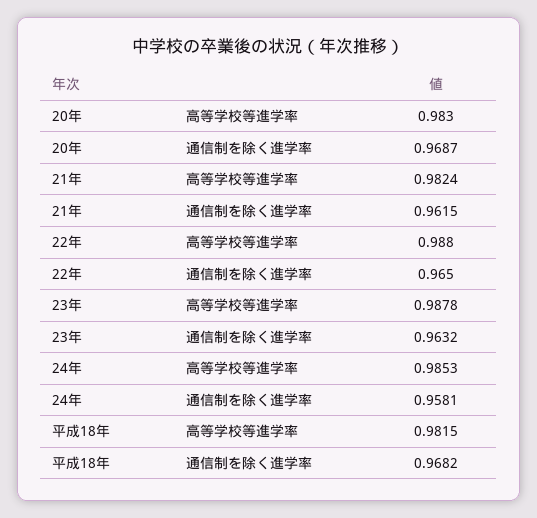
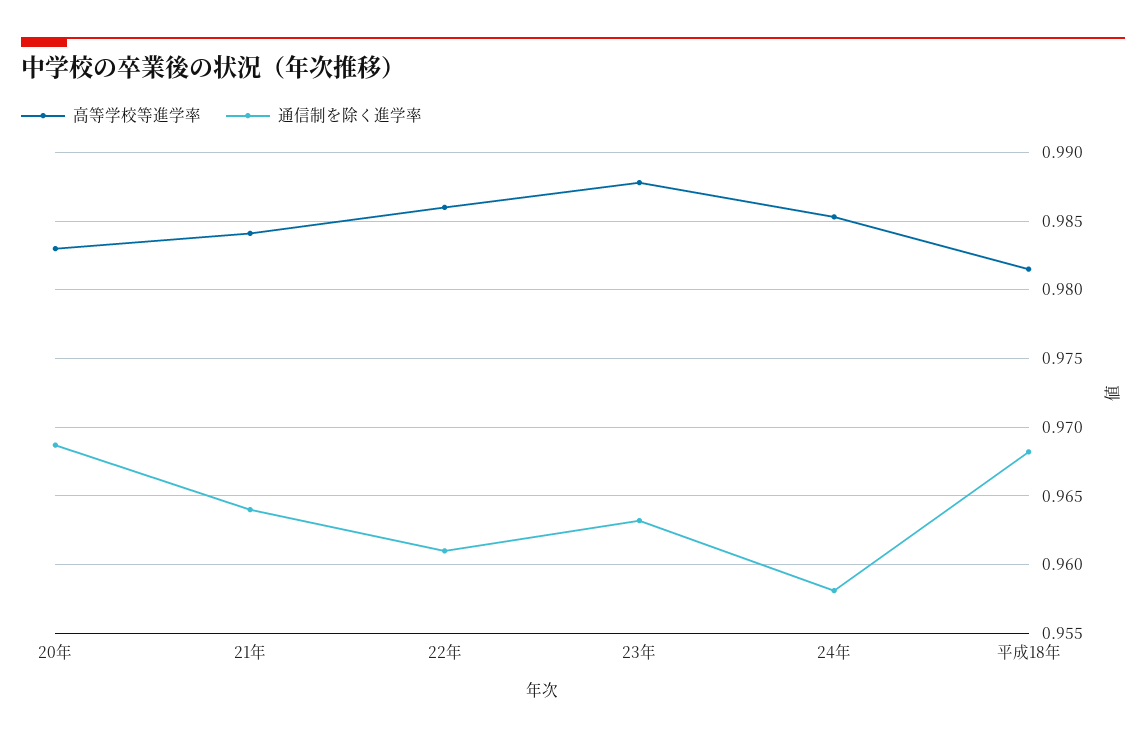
高等学校等進学率, 21年: 0.9824 -> 0.984
通信制を除く進学率, 21年: 0.9615 -> 0.964
高等学校等進学率, 22年: 0.988 -> 0.986
通信制を除く進学率, 22年: 0.965 -> 0.961

